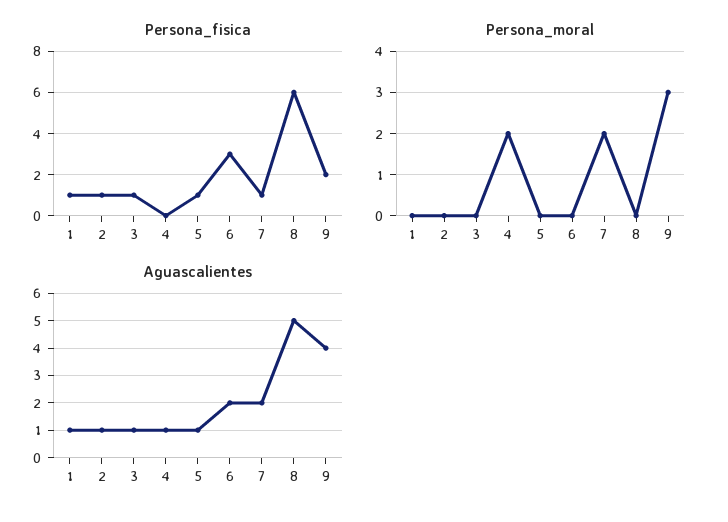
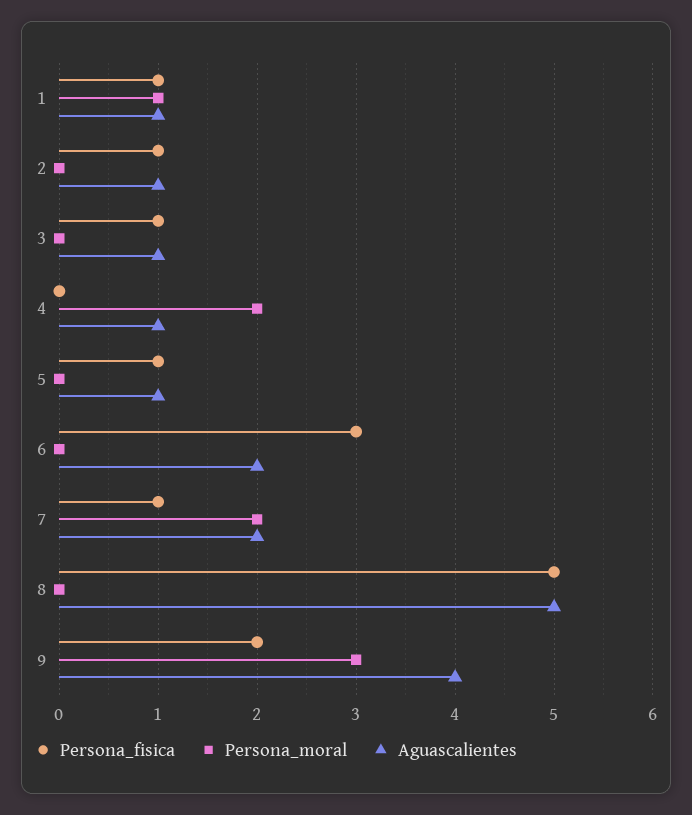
Persona_fisica, 8: 6 -> 5
Persona_moral, 1: 0 -> 1

